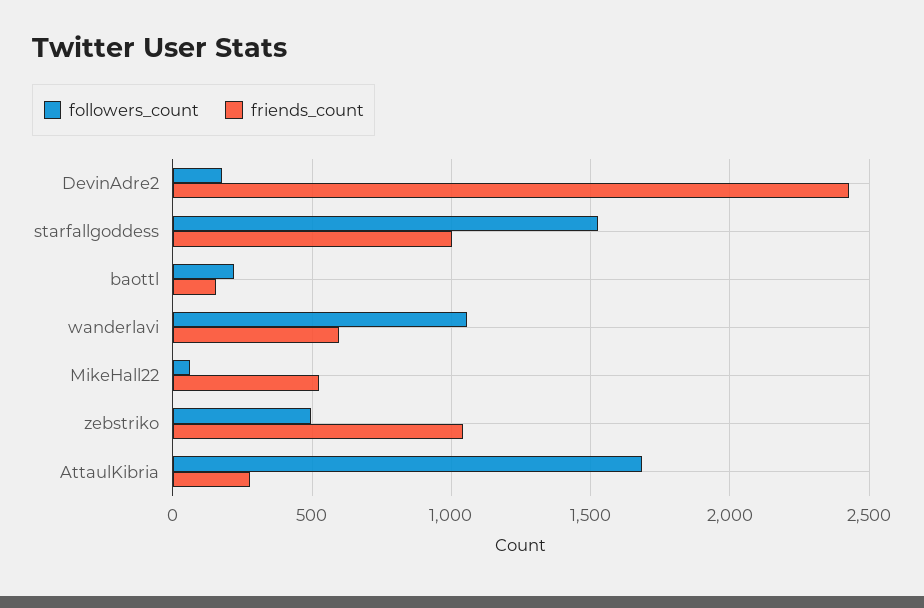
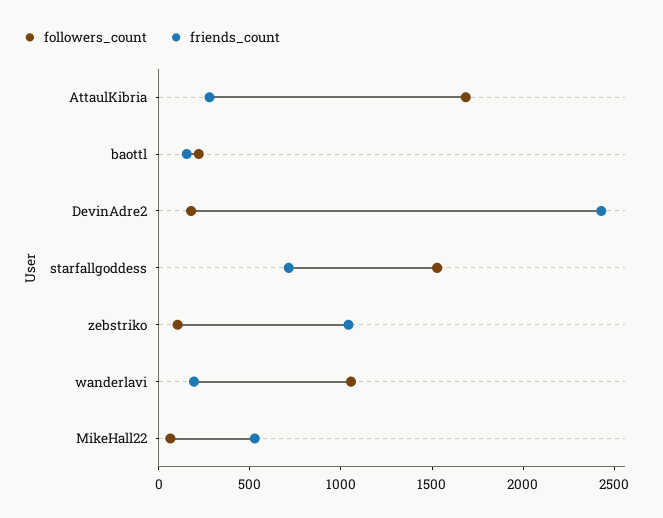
friends_count, starfallgoddess: 1000 -> 700
friends_count, wanderlavi: 600 -> 200
followers_count, zebstriko: 500 -> 100

